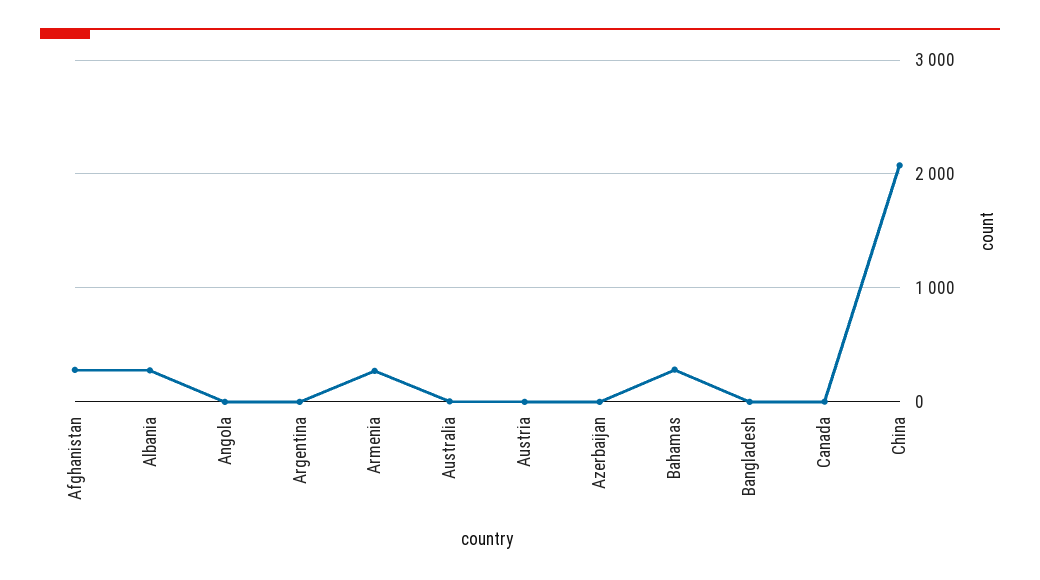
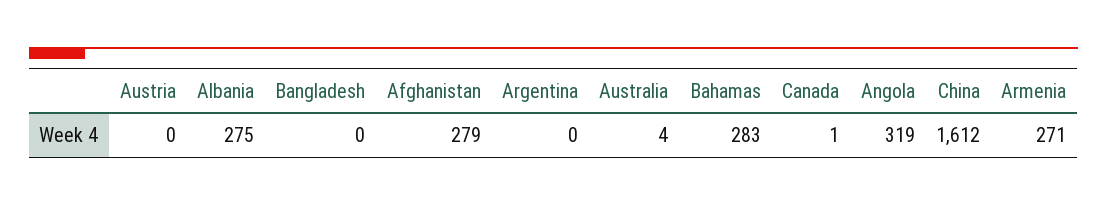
Angola: 0 -> 319
Azerbaijan: 0 -> none
China: 2100 -> 1612

